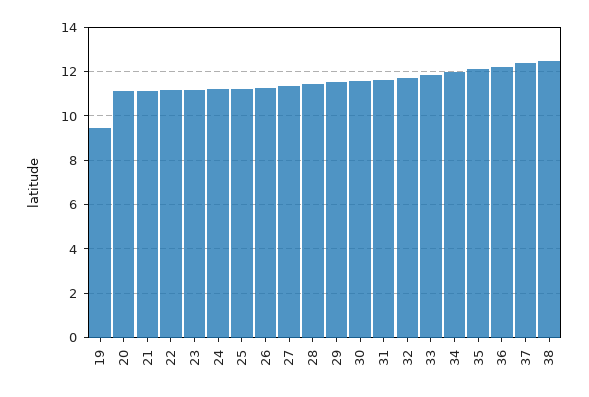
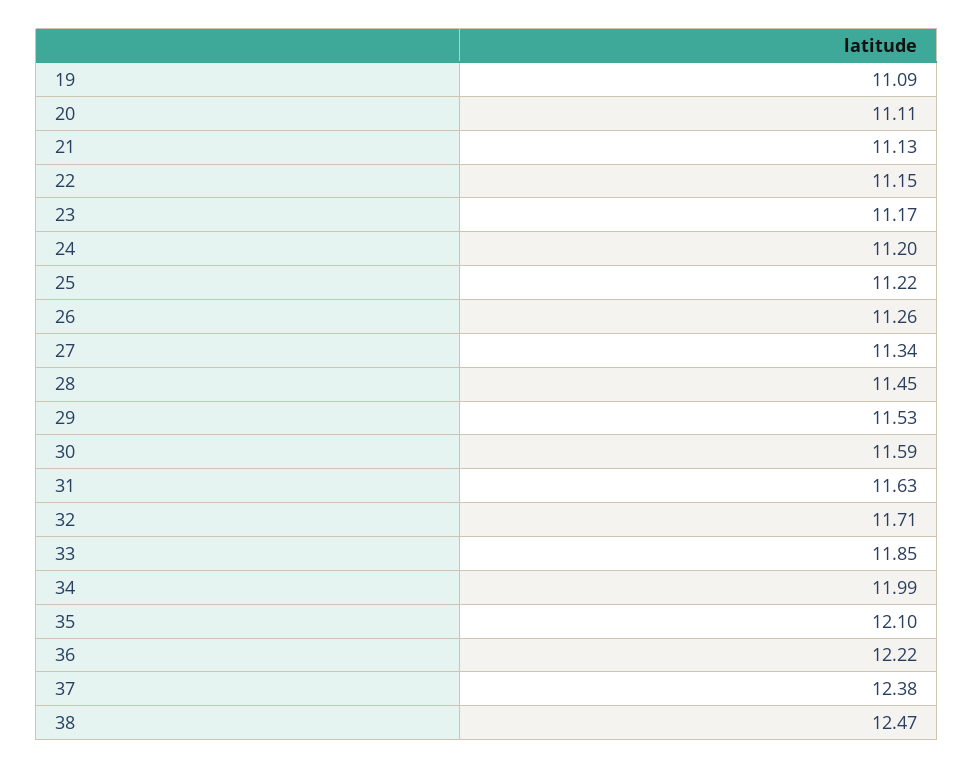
19: 9.5 -> 11.09

